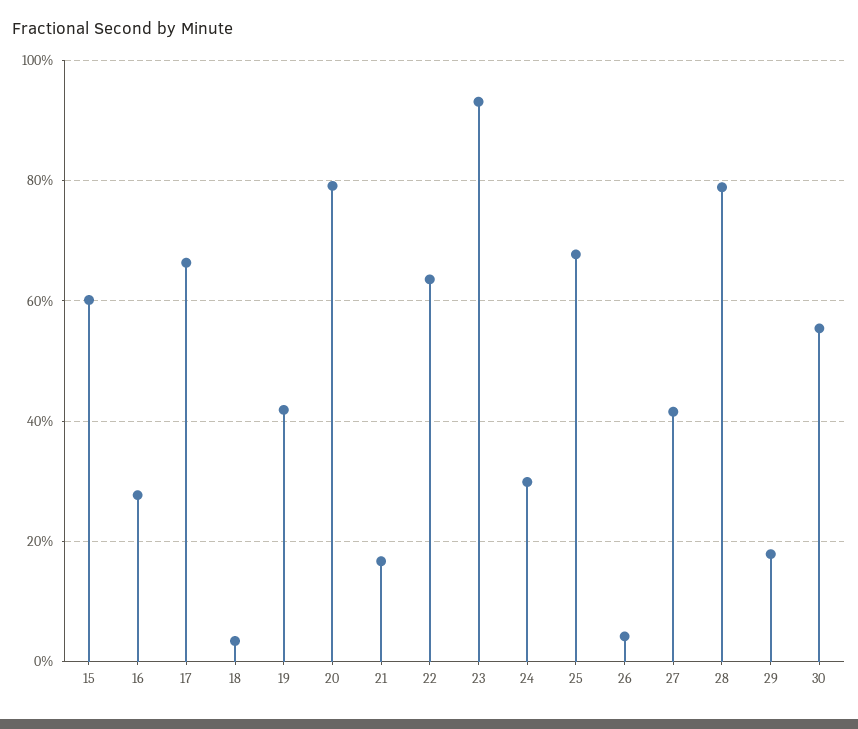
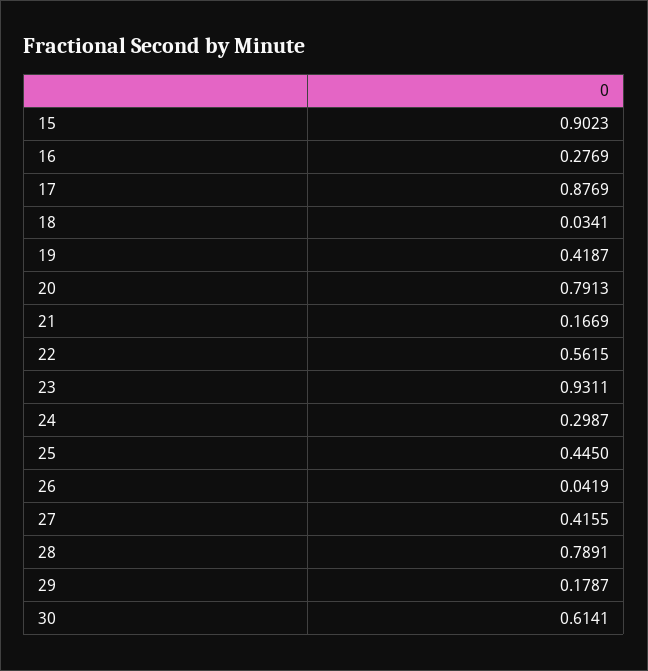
15: 0.6 -> 0.9023
17: 0.66 -> 0.8769
22: 0.64 -> 0.5615
25: 0.68 -> 0.445
30: 0.56 -> 0.6141

